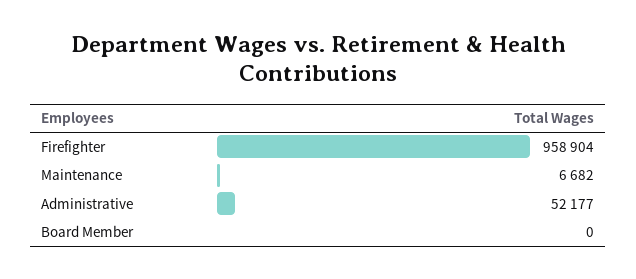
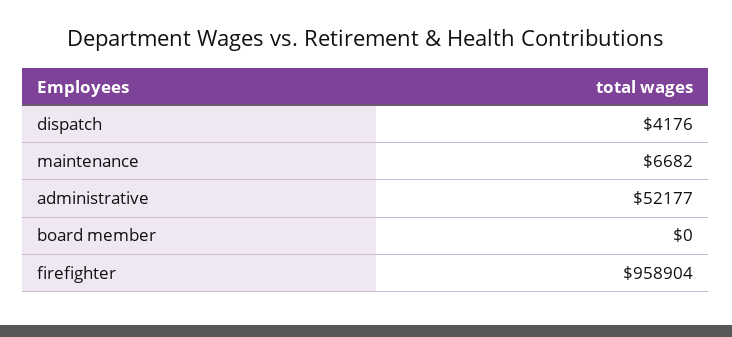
dispatch: none -> 4176

